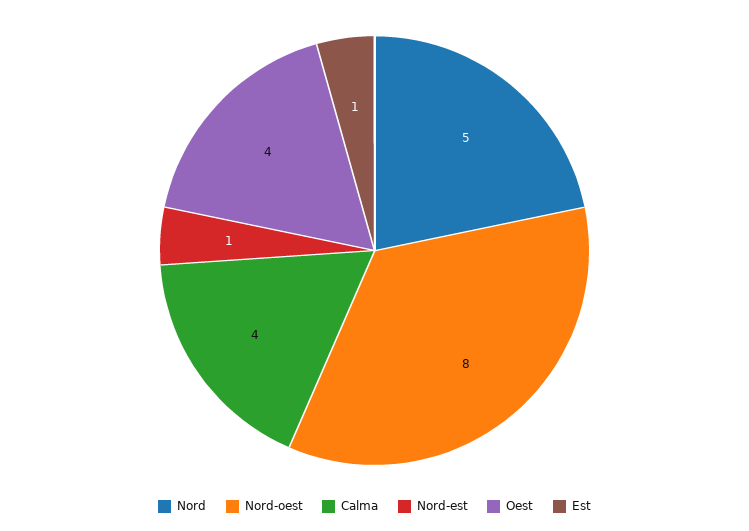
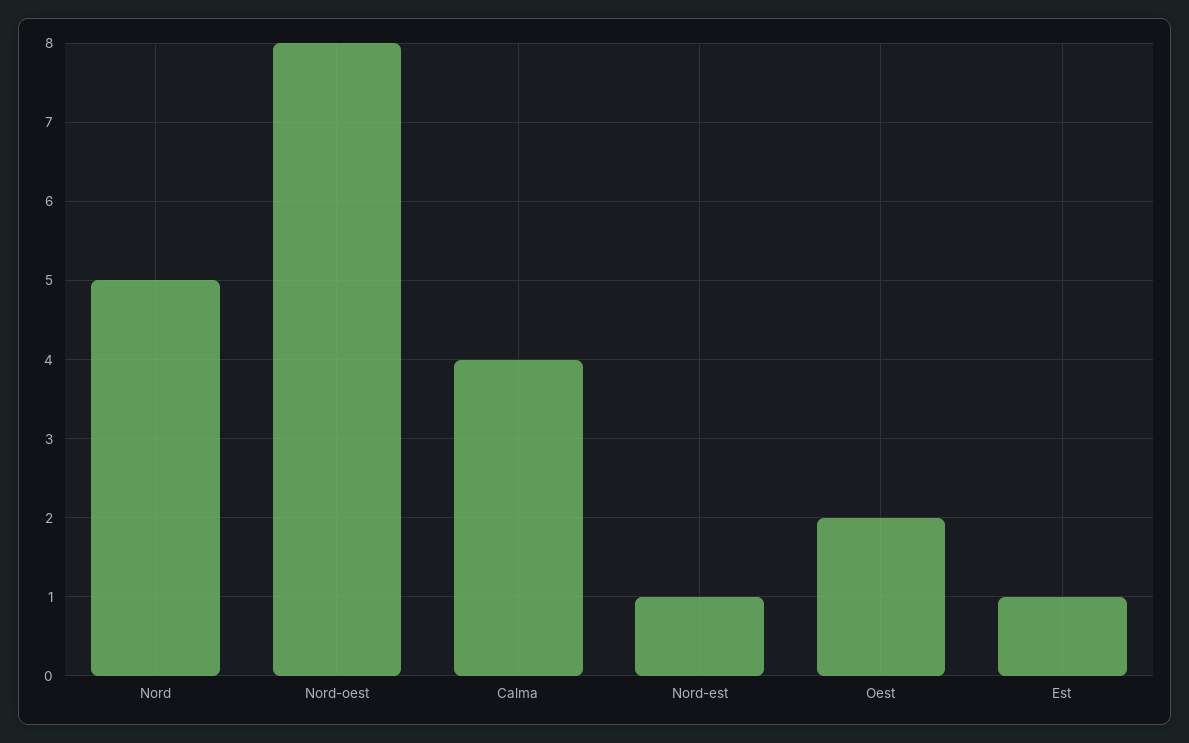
Oest: 4 -> 2

